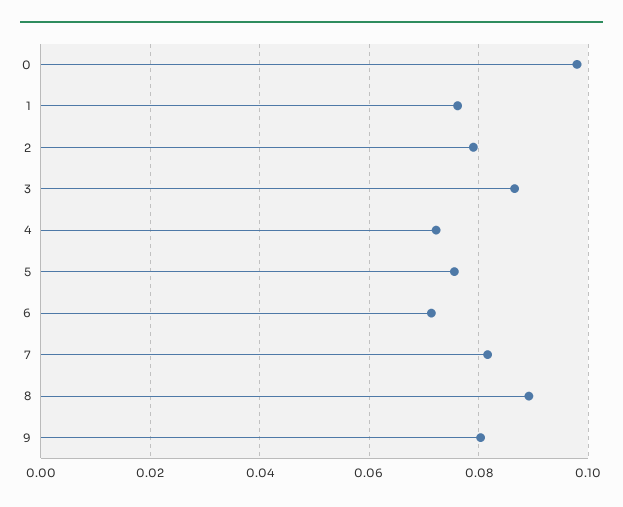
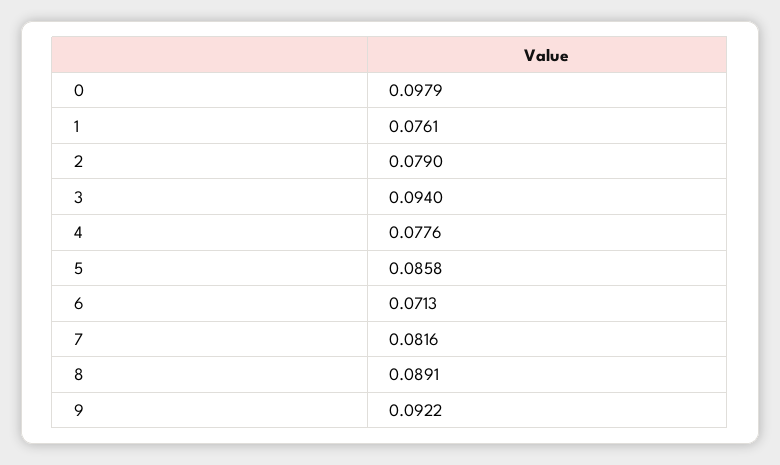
3: 0.086 -> 0.094
4: 0.072 -> 0.0776
5: 0.076 -> 0.0858
9: 0.08 -> 0.0922

